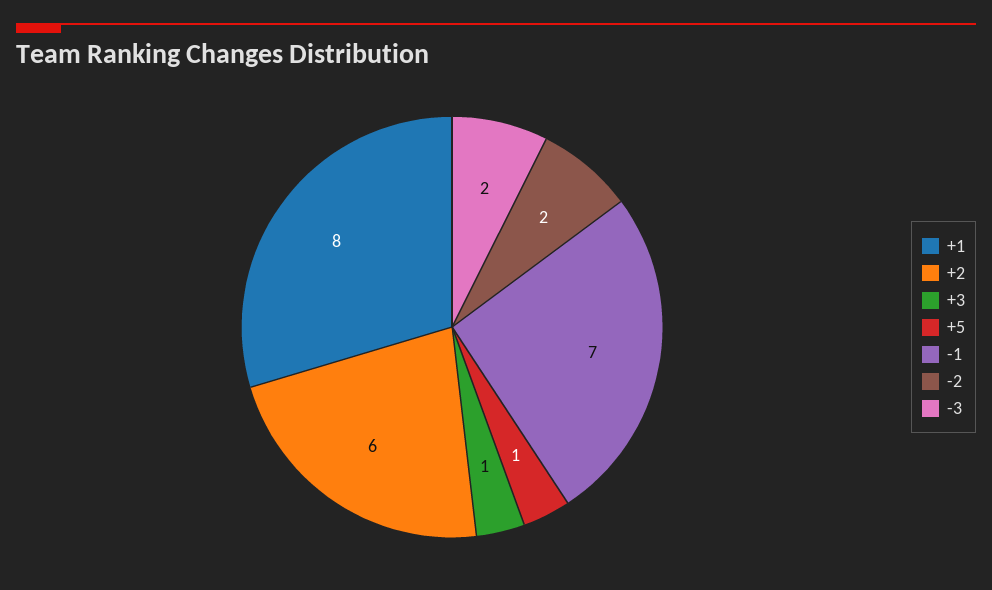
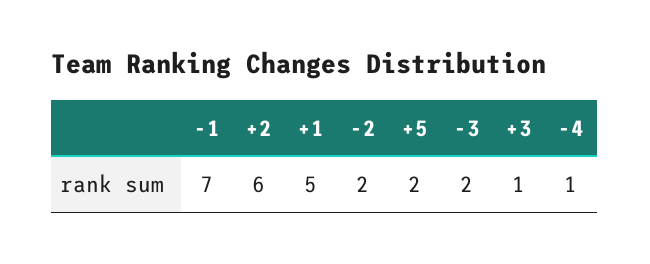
+1: 8 -> 5
+5: 1 -> 2
-4: none -> 1

